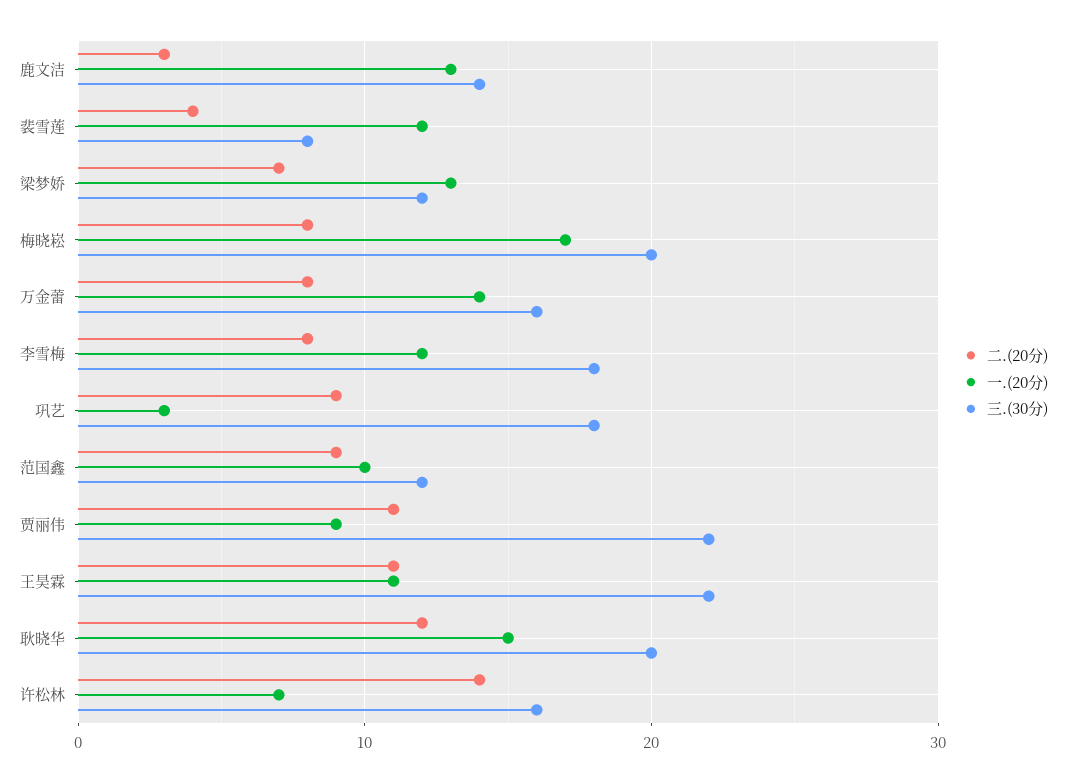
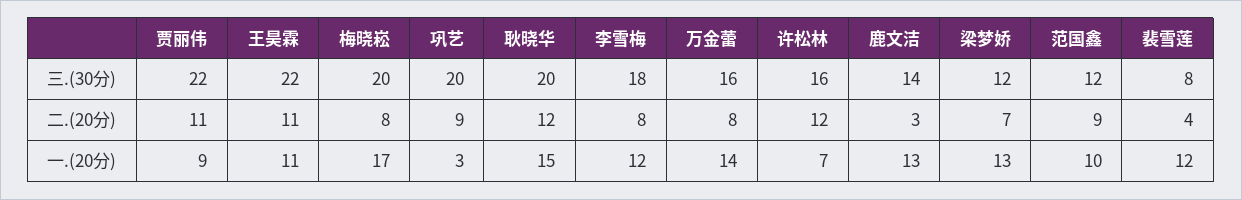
三.(30分), 巩艺: 18 -> 20
二.(20分), 许松林: 14 -> 12

